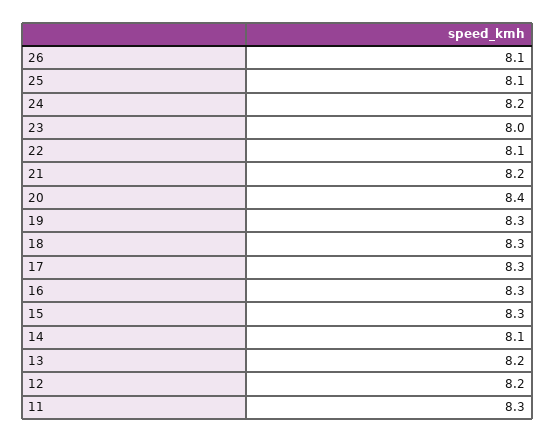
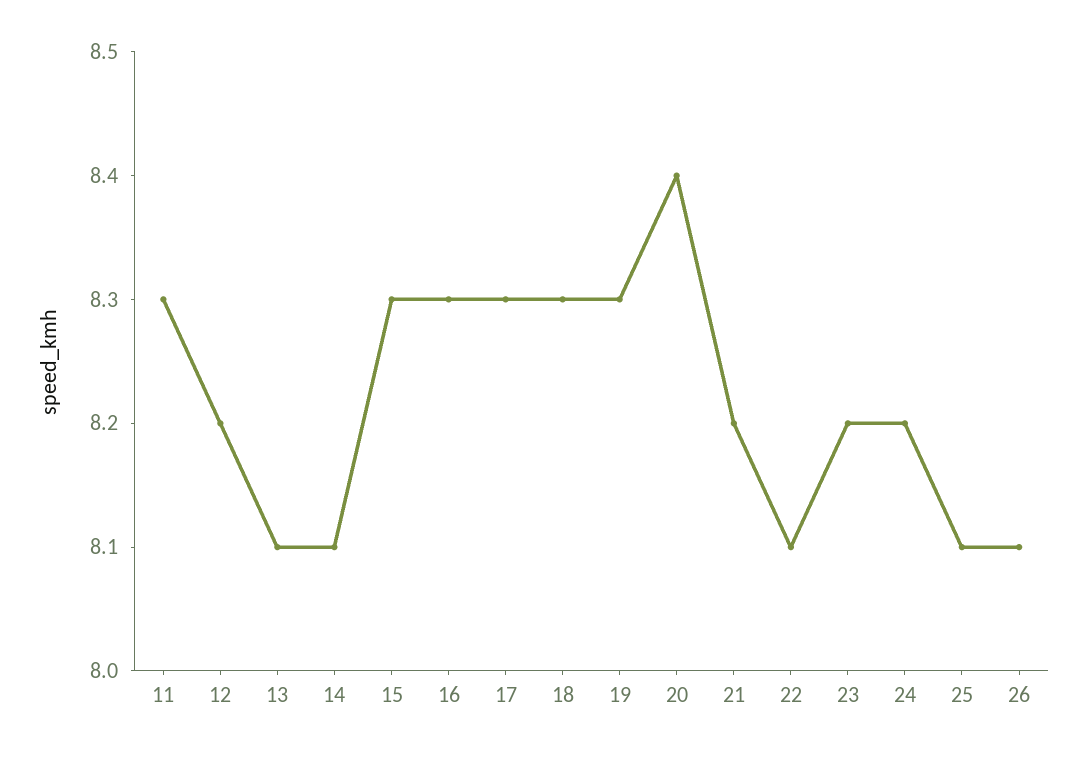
23: 8 -> 8.2
13: 8.2 -> 8.1

